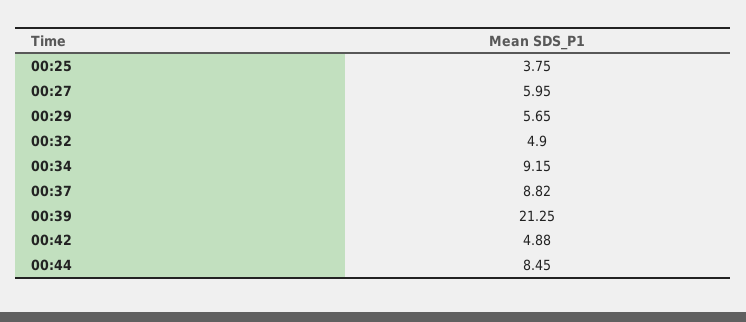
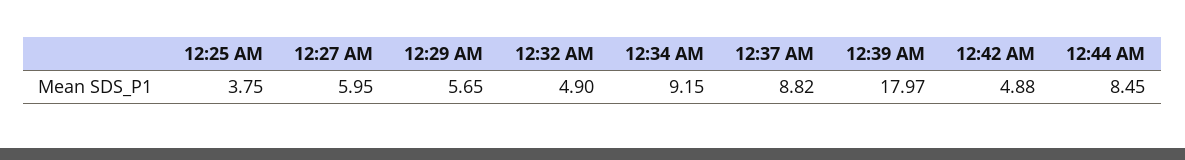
00:39: 21.25 -> 17.97

